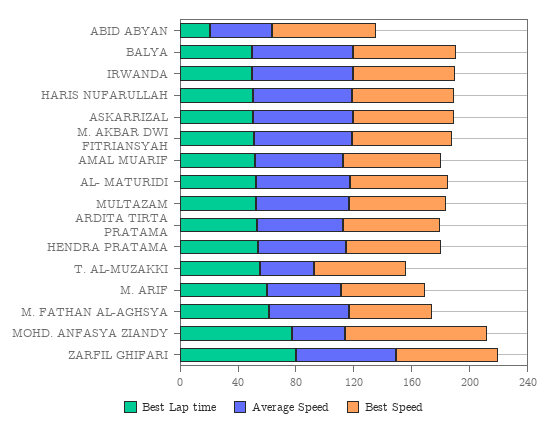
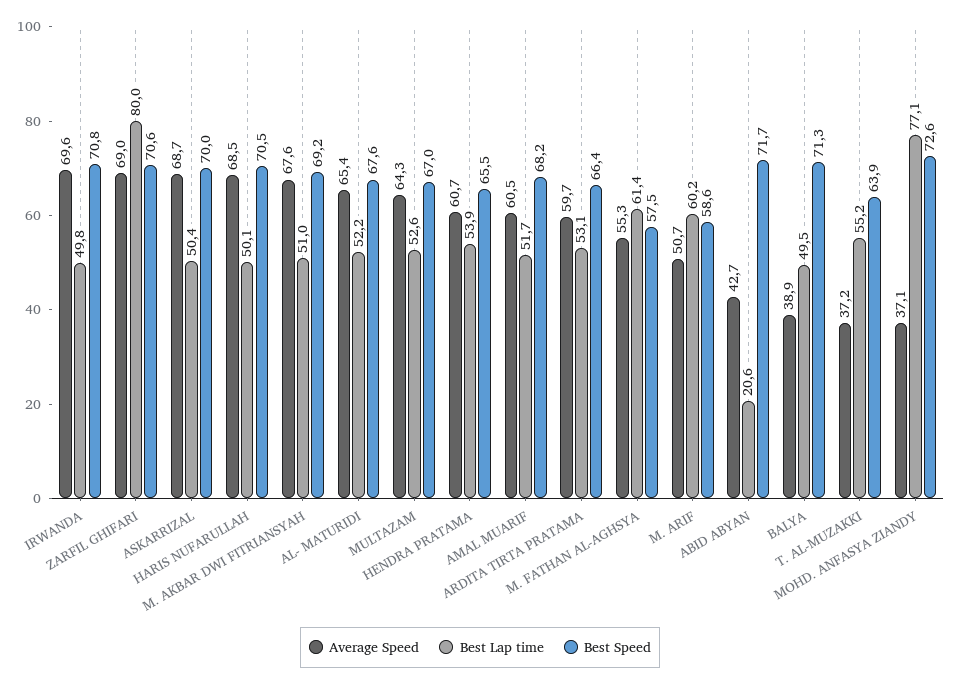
Average Speed, BALYA: 70 -> 38.9
Best Speed, MOHD. ANFASYA ZIANDY: 100 -> 72.6

